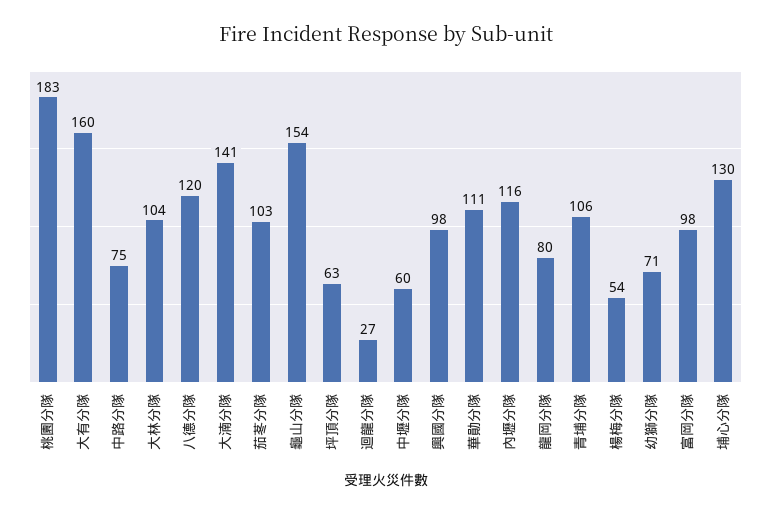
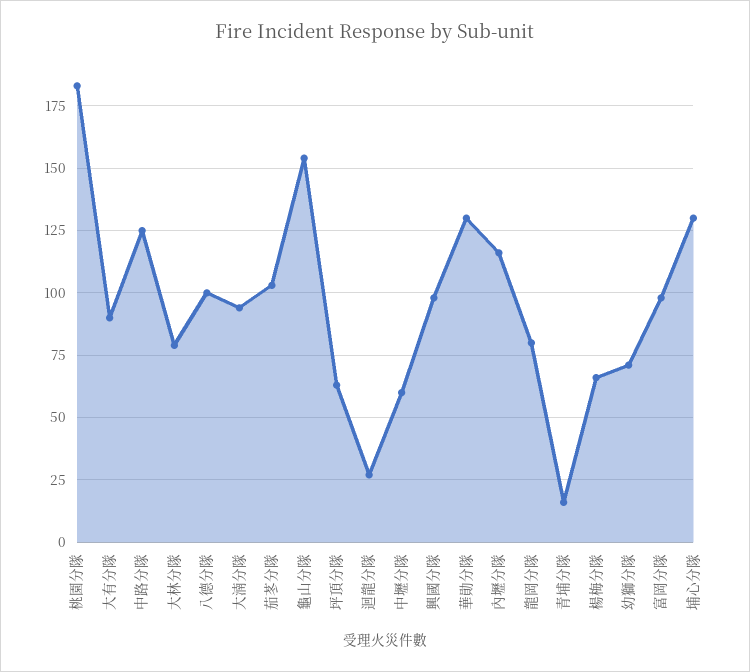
大有分隊: 160 -> 90
中路分隊: 75 -> 125
大林分隊: 104 -> 80
八德分隊: 120 -> 100
大湳分隊: 141 -> 95
華勛分隊: 111 -> 130
青埔分隊: 106 -> 15
楊梅分隊: 54 -> 65

